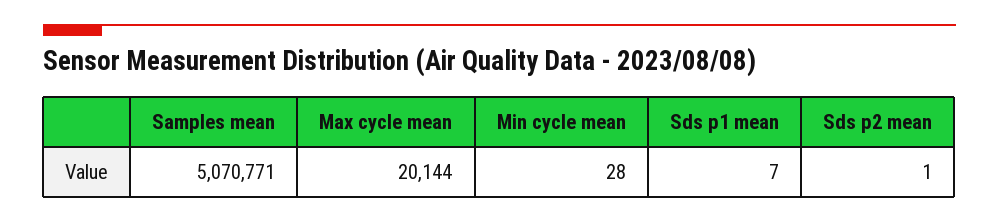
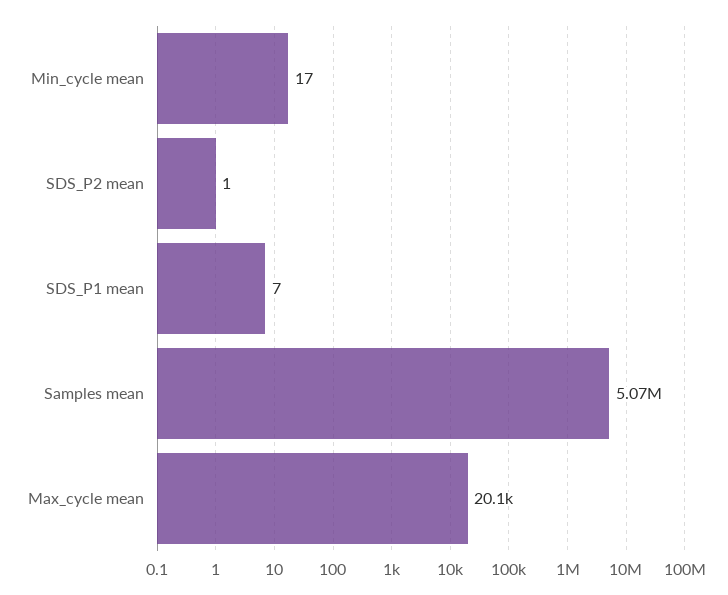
Min cycle mean: 28 -> 17

